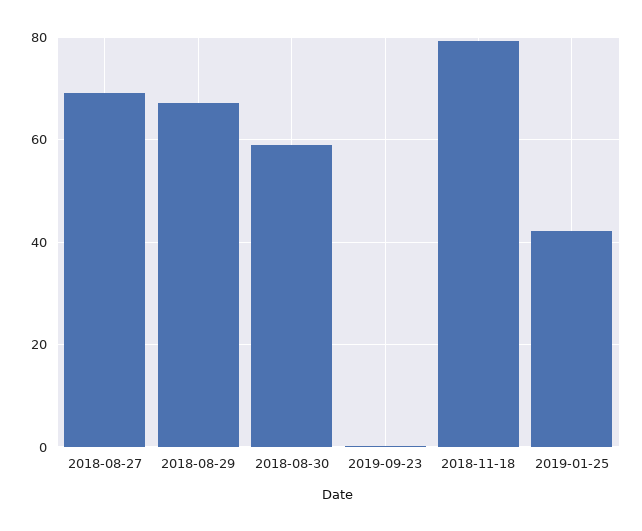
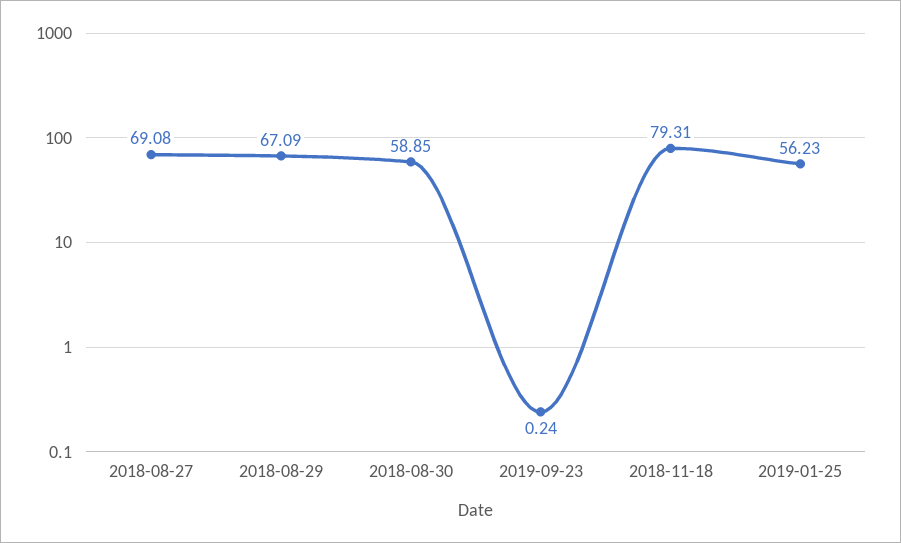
2019-01-25: 42 -> 56.23

